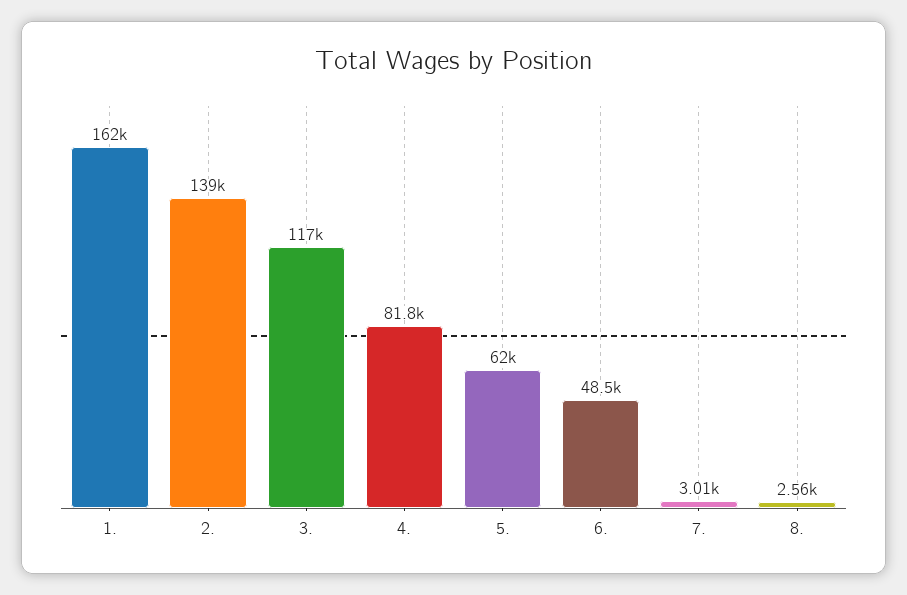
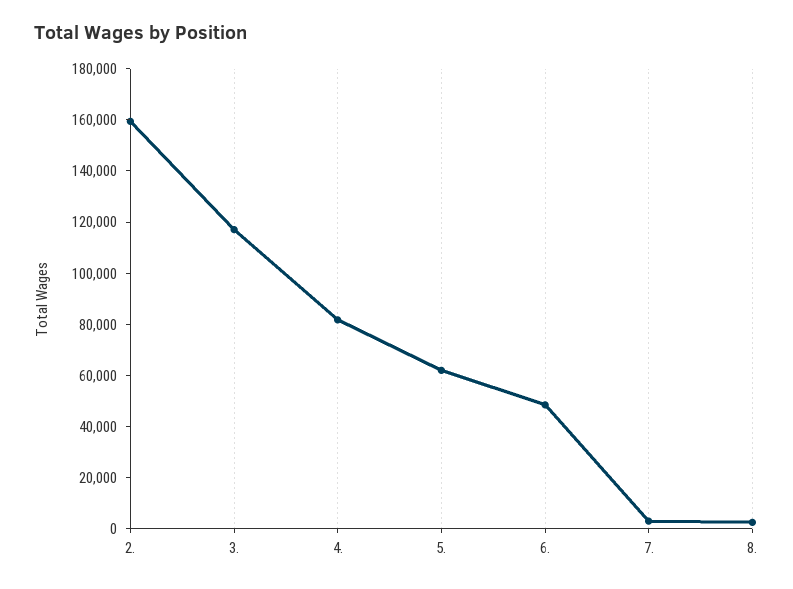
1.: 162000 -> none
2.: 139000 -> 160000

